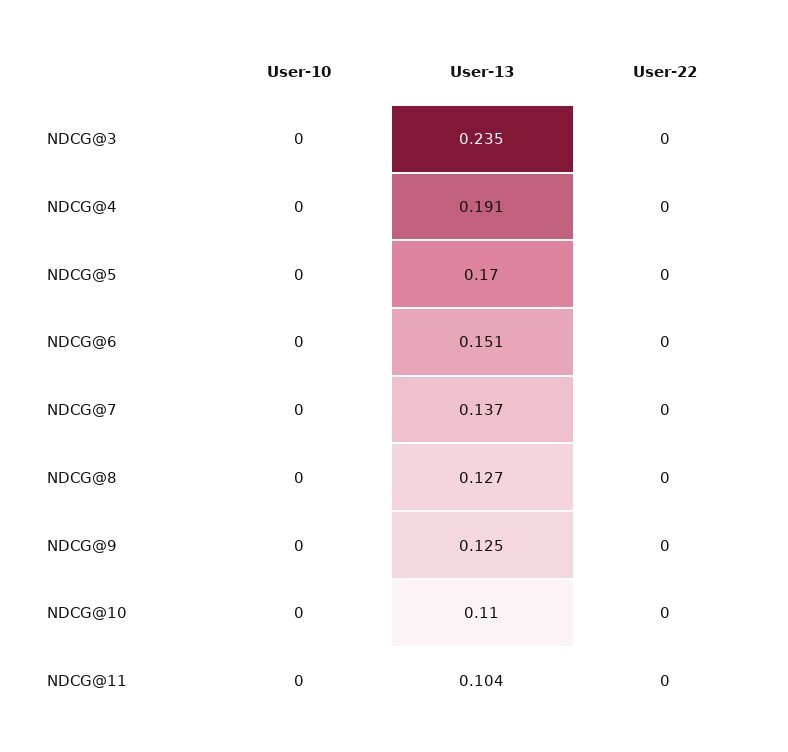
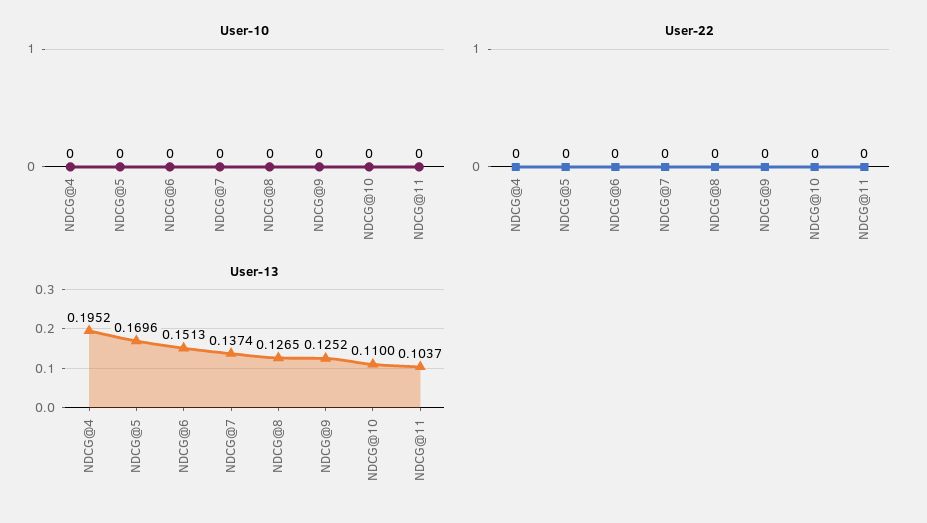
User-10, NDCG@3: 0 -> none
User-13, NDCG@3: 0.235 -> none
User-22, NDCG@3: 0 -> none
User-13, NDCG@4: 0.191 -> 0.1952

